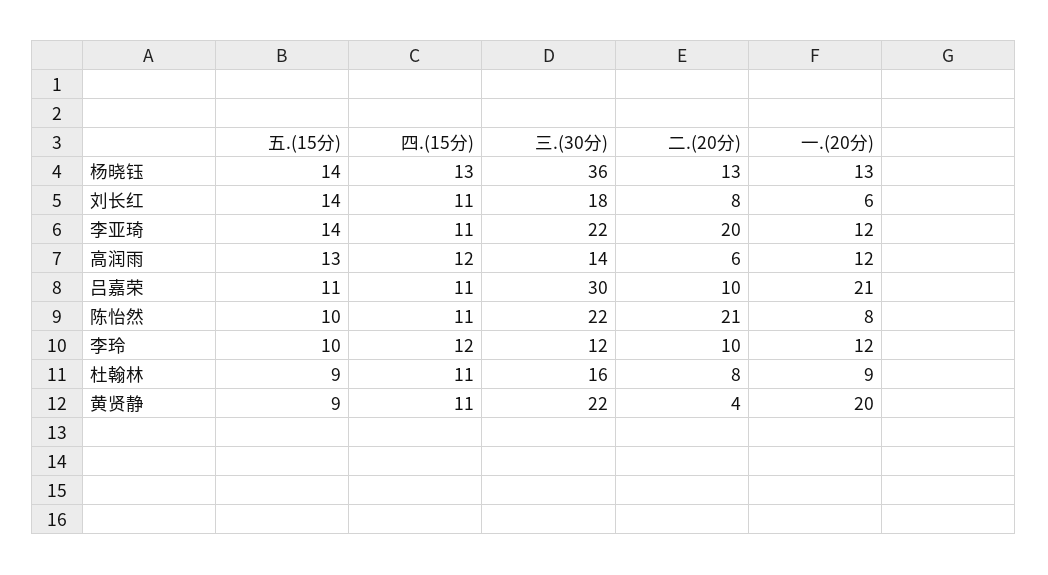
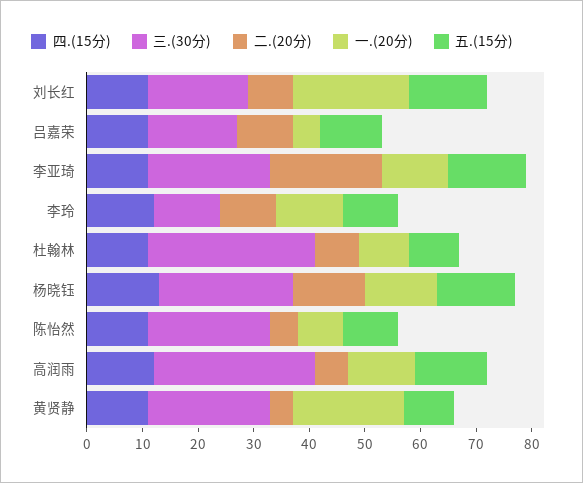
三.(30分), 杨晓钰: 36 -> 25
一.(20分), 刘长红: 6 -> 20
三.(30分), 高润雨: 14 -> 30
三.(30分), 吕嘉荣: 30 -> 15
一.(20分), 吕嘉荣: 21 -> 5
二.(20分), 陈怡然: 21 -> 5
三.(30分), 杜翰林: 16 -> 30

